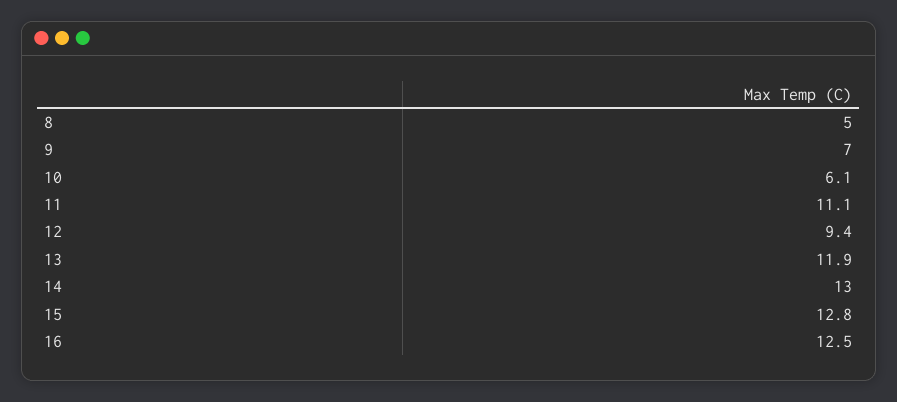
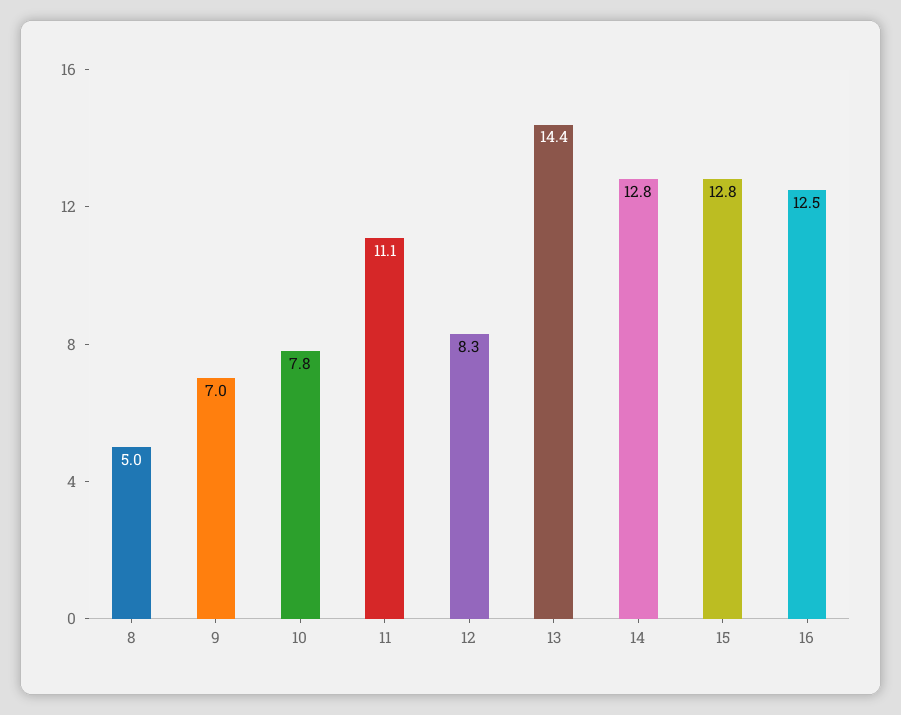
10: 6.1 -> 7.8
12: 9.4 -> 8.3
13: 11.9 -> 14.4
14: 13 -> 12.8

